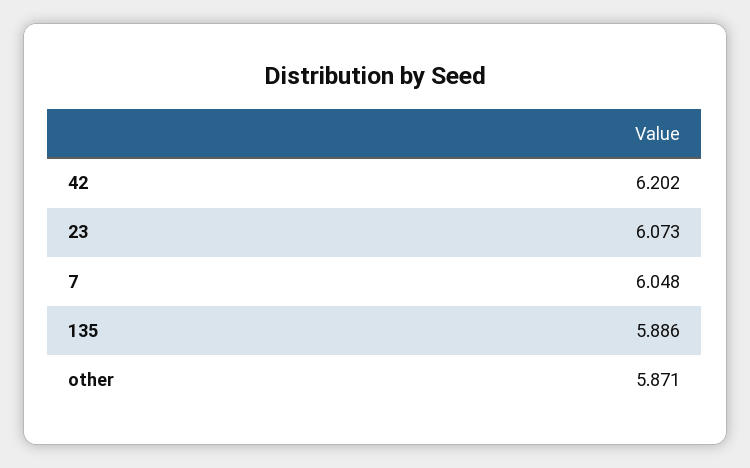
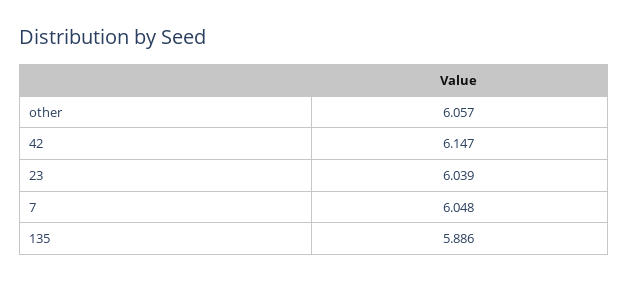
42: 6.202 -> 6.147
23: 6.073 -> 6.039
other: 5.871 -> 6.057

